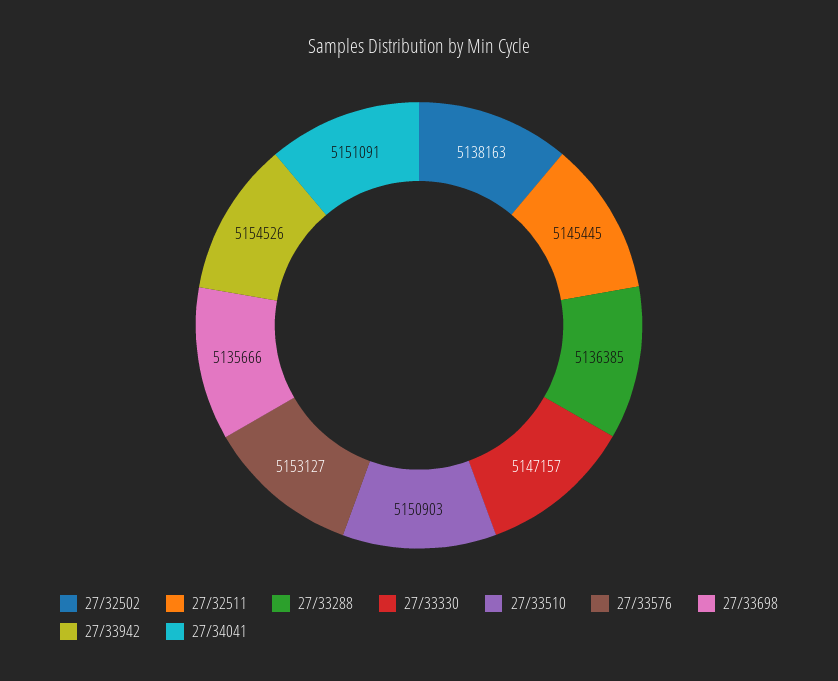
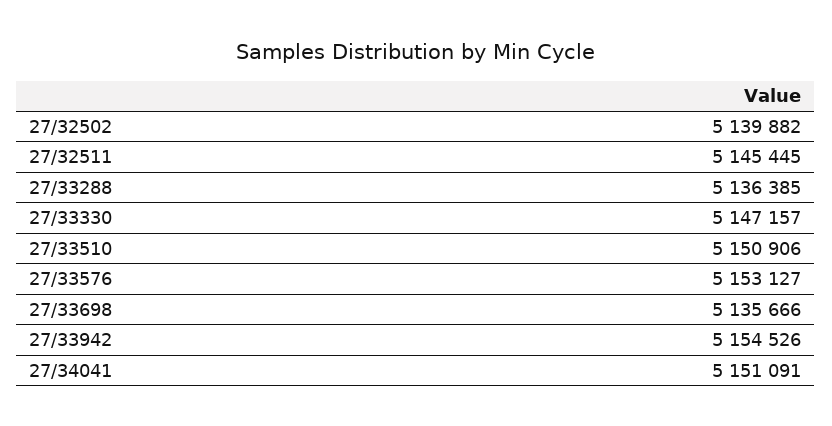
27/32502: 5138163 -> 5139882
27/33510: 5150903 -> 5150906

